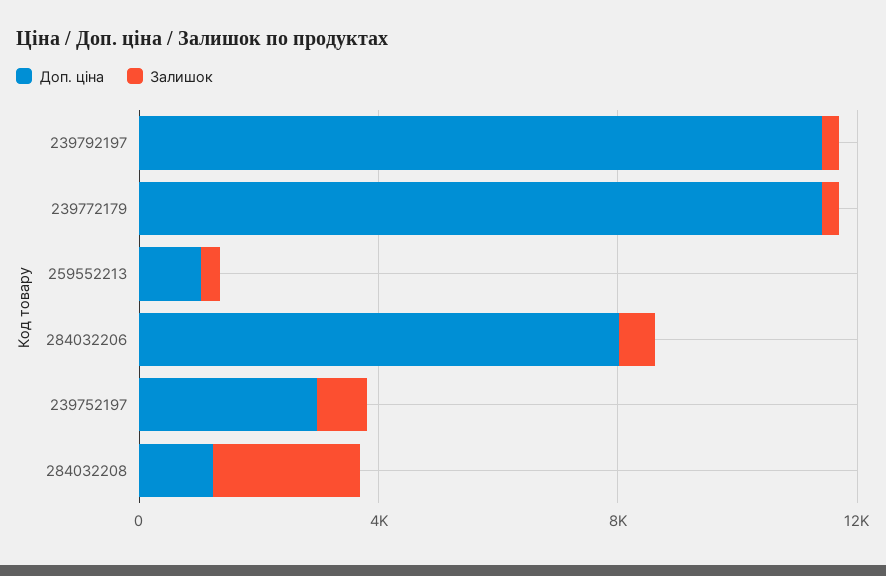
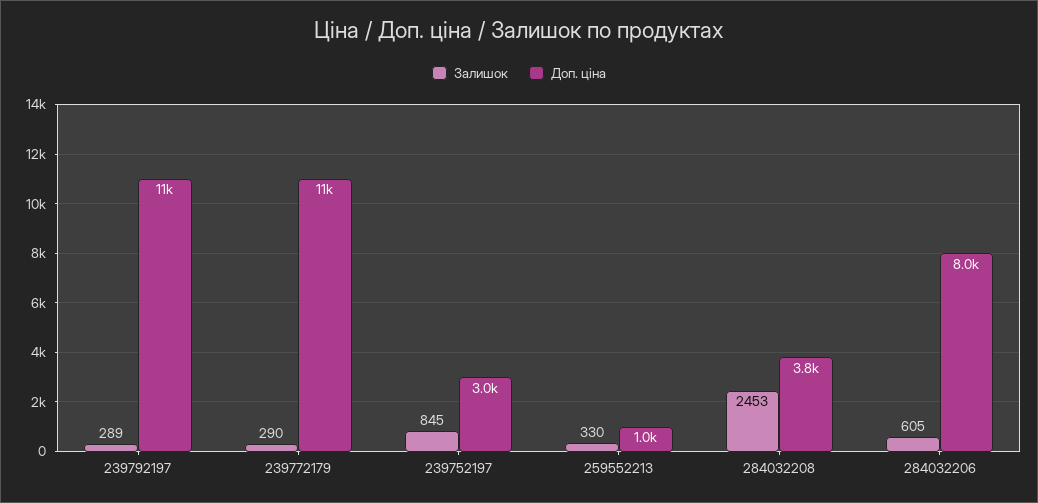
Доп. ціна, 284032208: 1000 -> 3800

